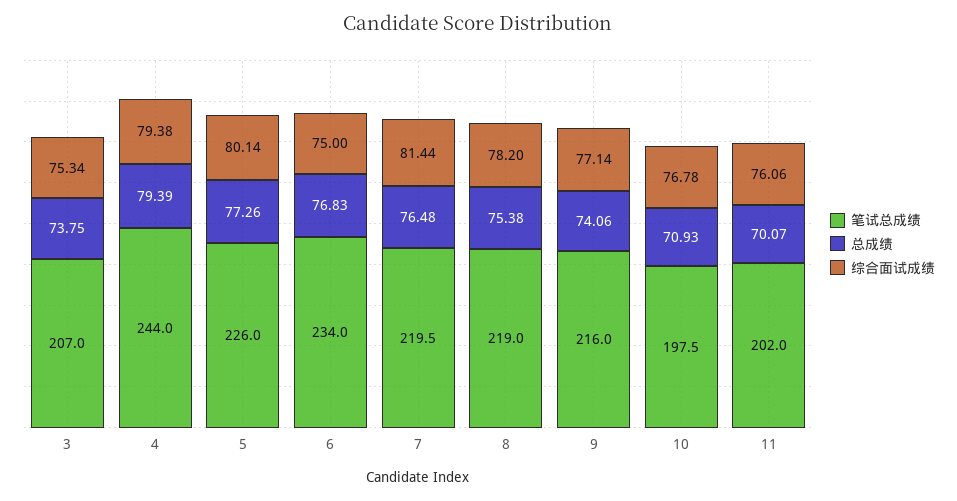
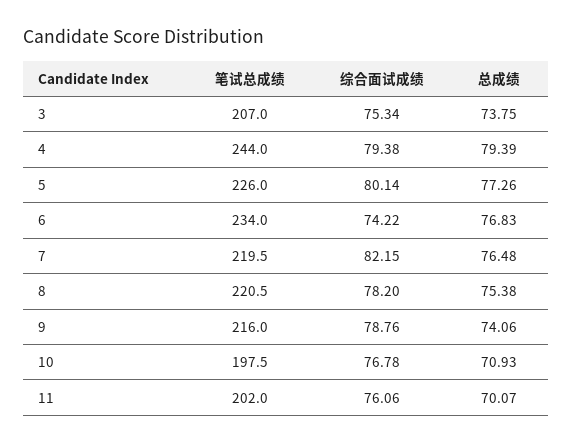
综合面试成绩, 6: 75 -> 74.22
综合面试成绩, 7: 81.44 -> 82.15
笔试总成绩, 8: 219 -> 220.5
综合面试成绩, 9: 77.14 -> 78.76

